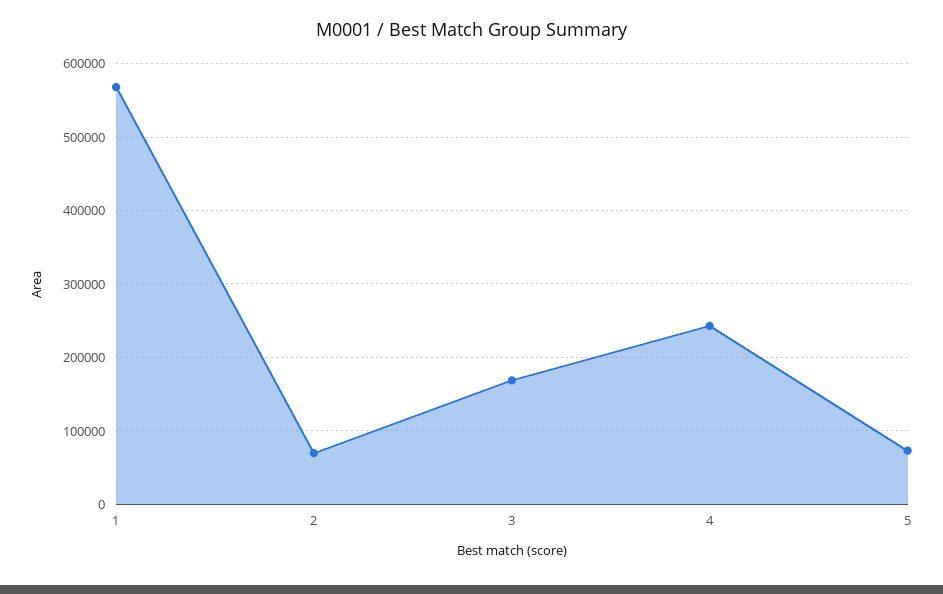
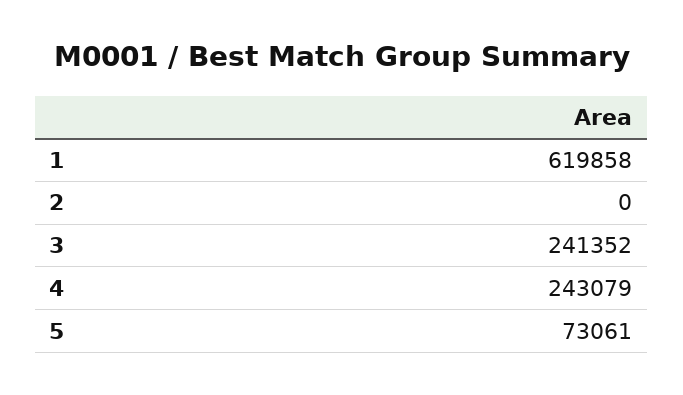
1: 570000 -> 619858
2: 70000 -> 0
3: 170000 -> 241352

